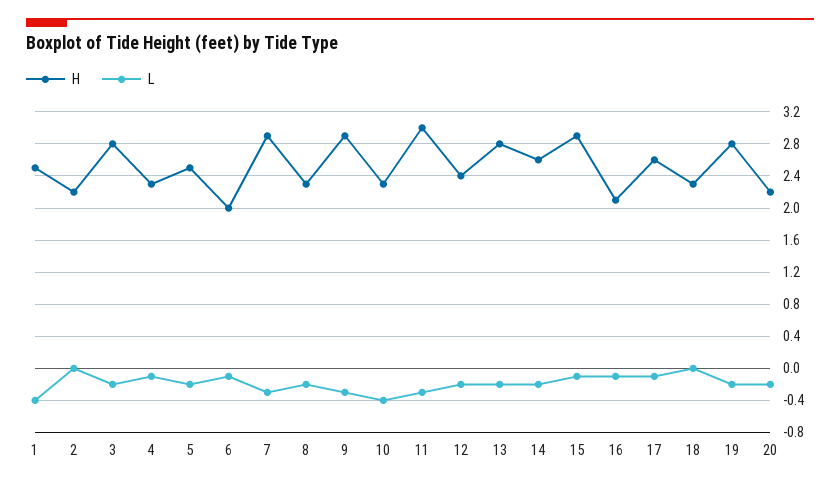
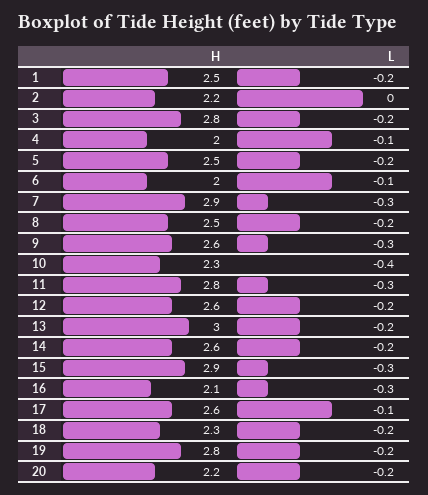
L, 1: -0.4 -> -0.2
H, 4: 2.3 -> 2
H, 8: 2.3 -> 2.5
H, 9: 2.9 -> 2.6
H, 11: 3 -> 2.8
H, 12: 2.4 -> 2.6
H, 13: 2.8 -> 3
L, 15: -0.1 -> -0.3
L, 16: -0.1 -> -0.3
L, 18: 0 -> -0.2

